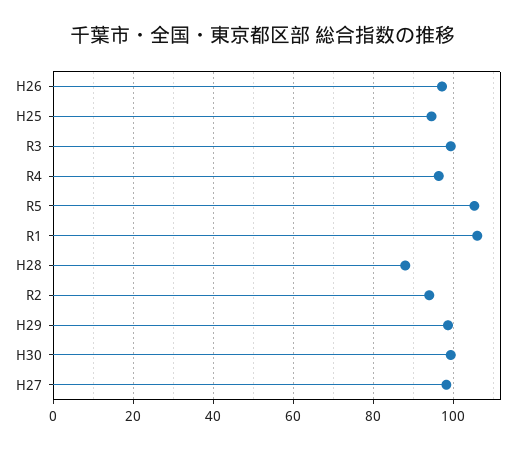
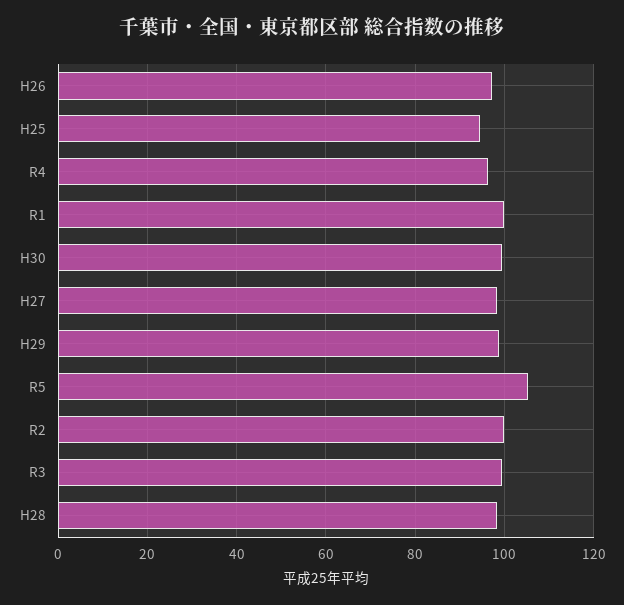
R1: 106 -> 100
H28: 88 -> 98
R2: 94 -> 100

